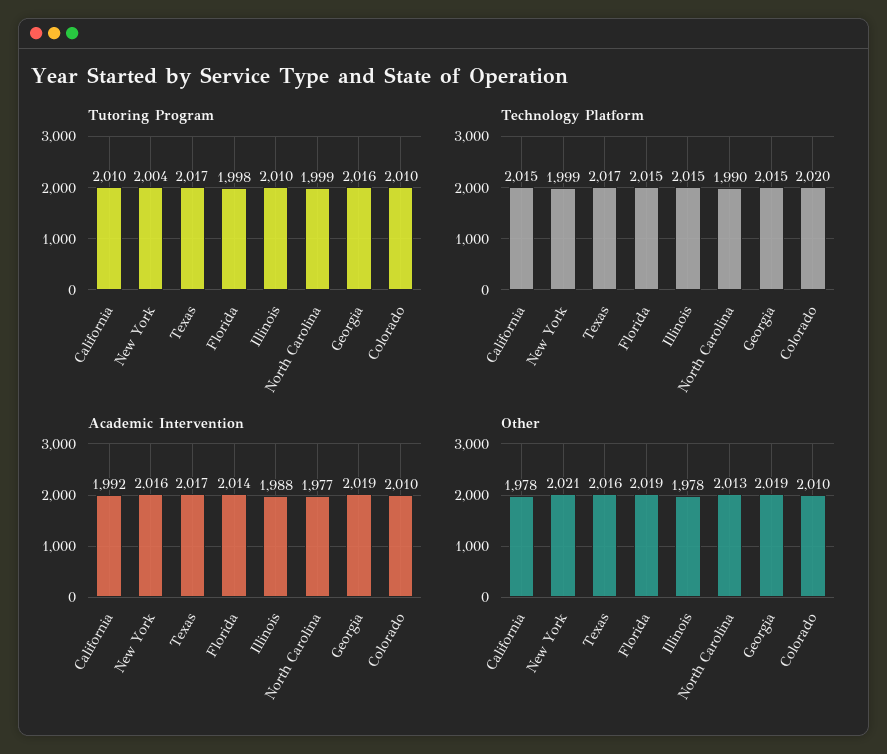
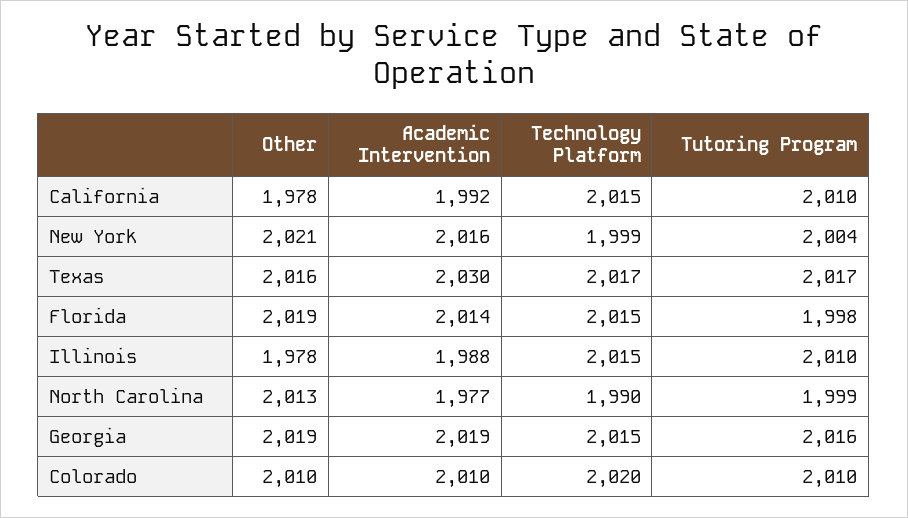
Academic Intervention, Texas: 2017 -> 2030

